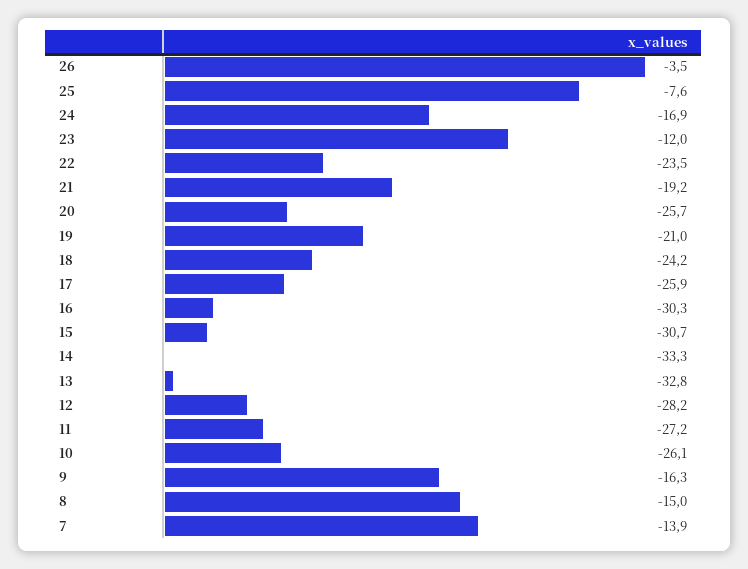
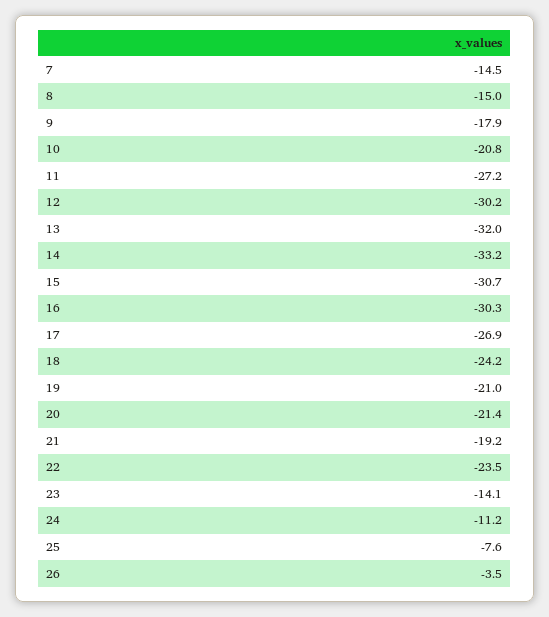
24: -16.9 -> -11.2
23: -12 -> -14.1
20: -25.7 -> -21.4
17: -25.9 -> -26.9
14: -33.3 -> -33.2
13: -32.8 -> -32
12: -28.2 -> -30.2
10: -26.1 -> -20.8
9: -16.3 -> -17.9
7: -13.9 -> -14.5

